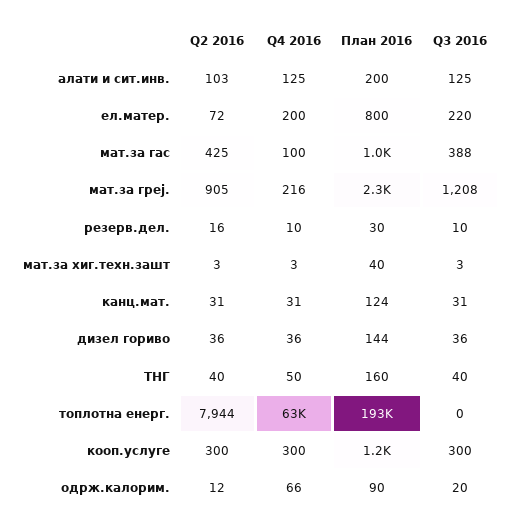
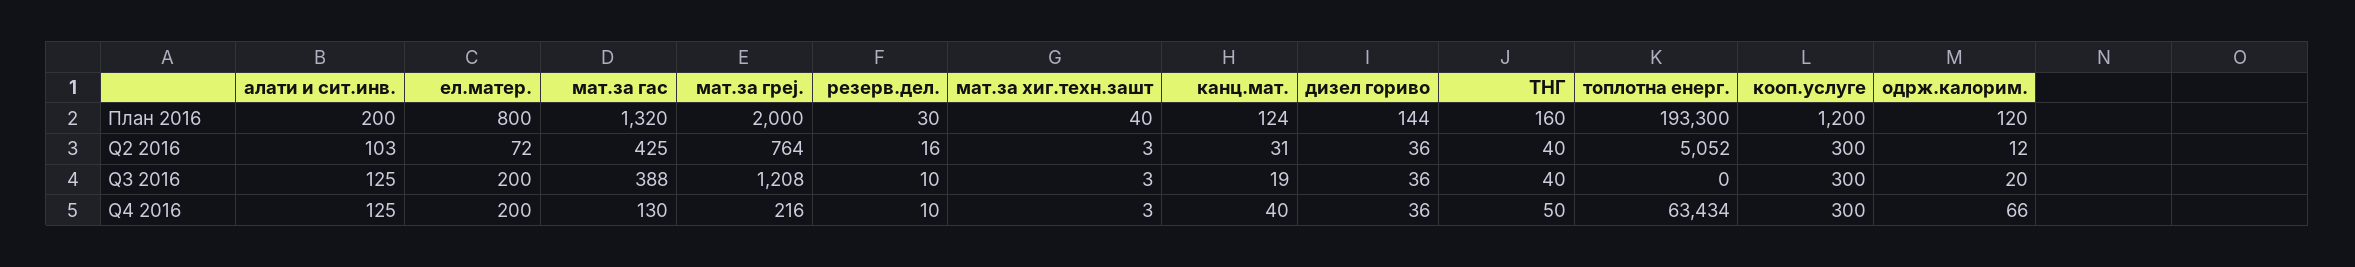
Q3 2016, ел.матер.: 220 -> 200
Q4 2016, мат.за гас: 100 -> 130
План 2016, мат.за гас: 1000 -> 1320
Q2 2016, мат.за греј.: 905 -> 764
План 2016, мат.за греј.: 2300 -> 2000
Q4 2016, канц.мат.: 31 -> 40
Q3 2016, канц.мат.: 31 -> 19
Q2 2016, топлотна енерг.: 7944 -> 5052
План 2016, одрж.калорим.: 90 -> 120

